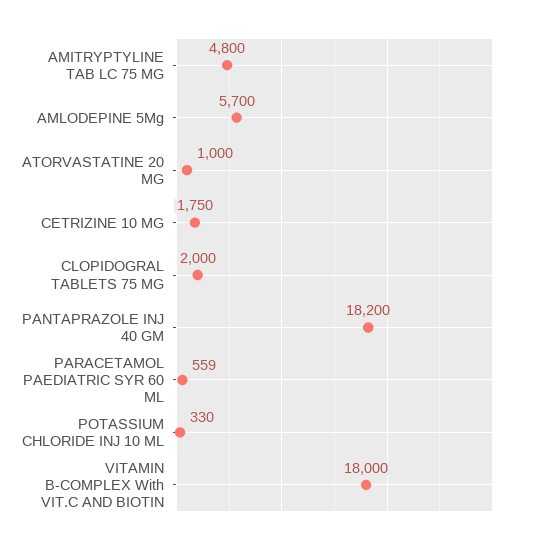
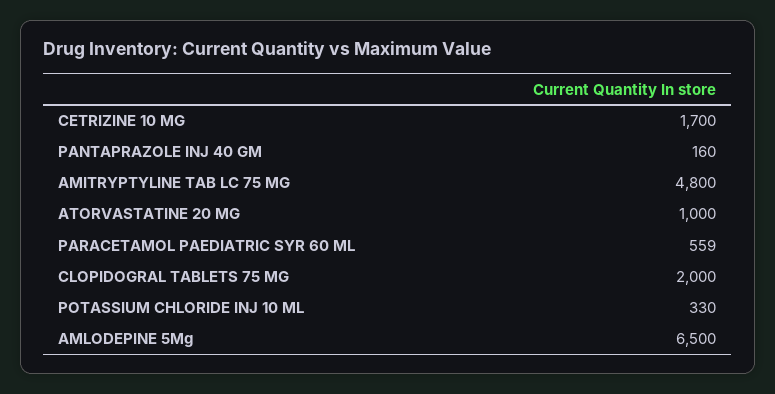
AMLODEPINE 5Mg: 5700 -> 6500
CETRIZINE 10 MG: 1750 -> 1700
PANTAPRAZOLE INJ 40 GM: 18200 -> 160
VITAMIN B-COMPLEX With VIT.C AND BIOTIN: 18000 -> none

